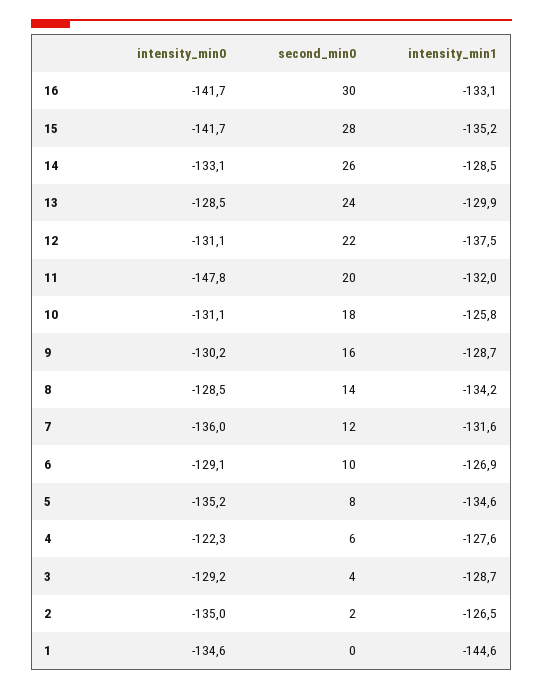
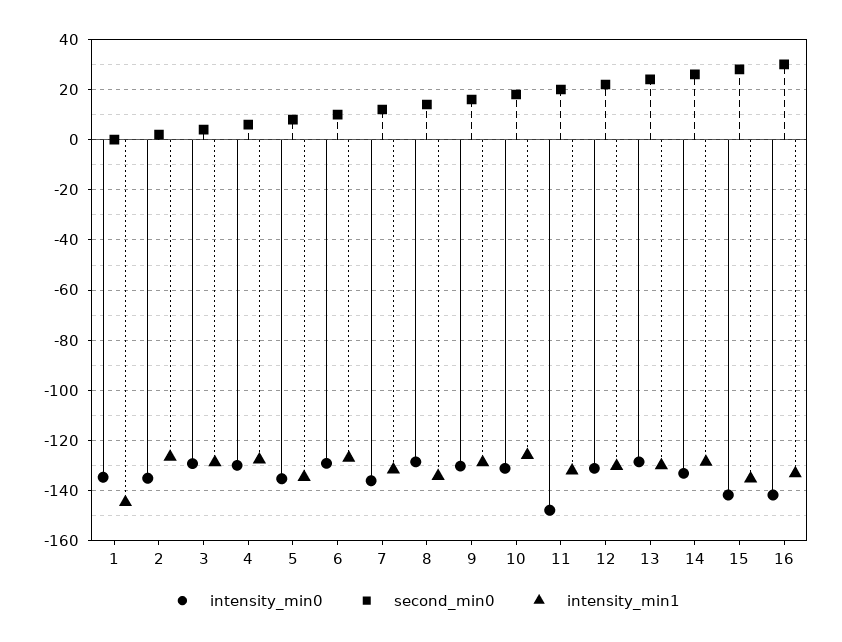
intensity_min1, 12: -137.5 -> -130
intensity_min0, 4: -122.3 -> -130

